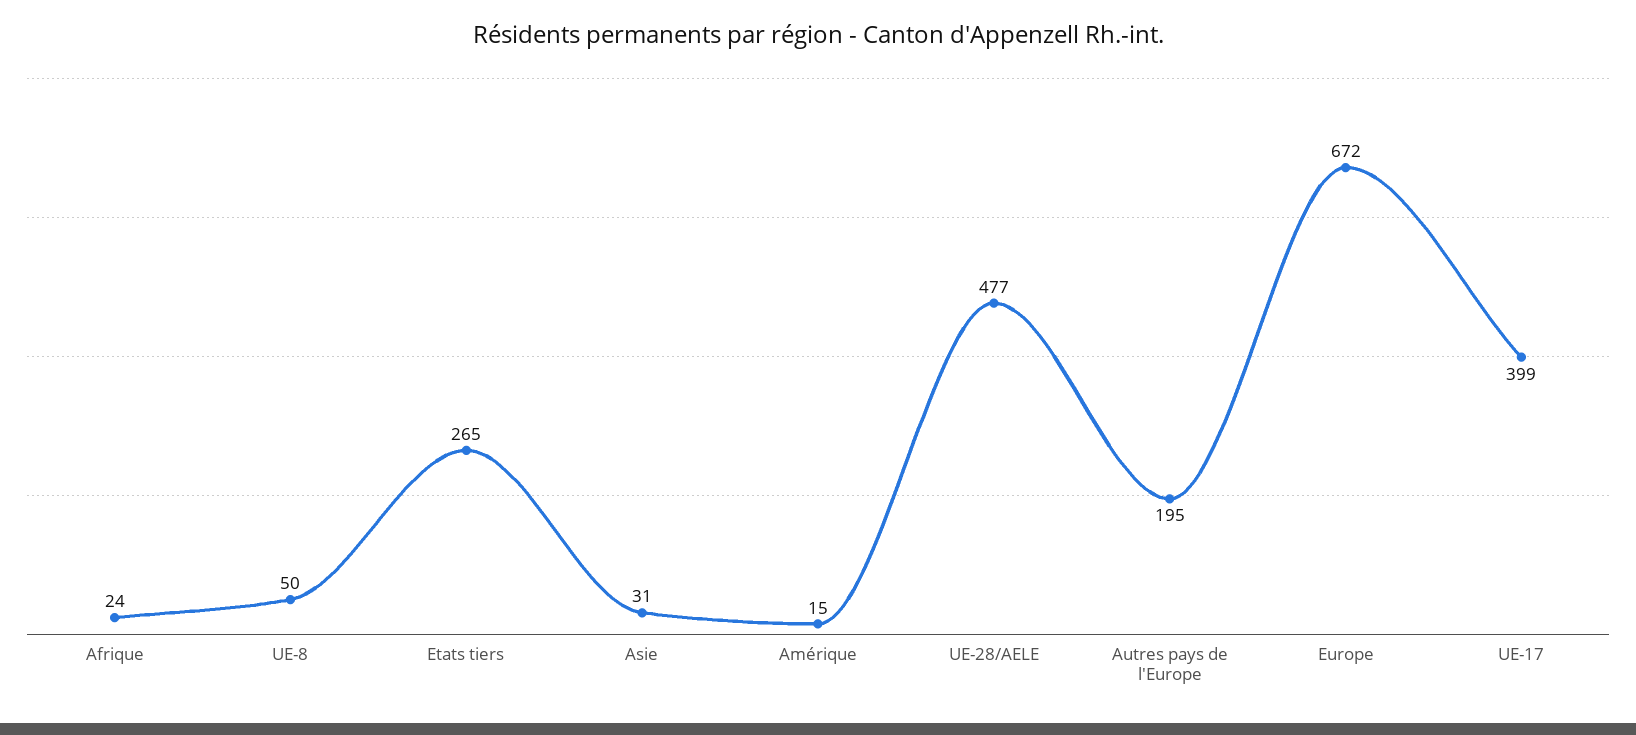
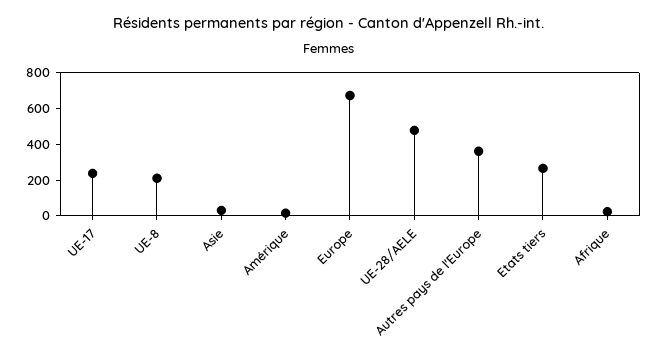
UE-8: 50 -> 200
Autres pays de l'Europe: 195 -> 350
UE-17: 399 -> 250

